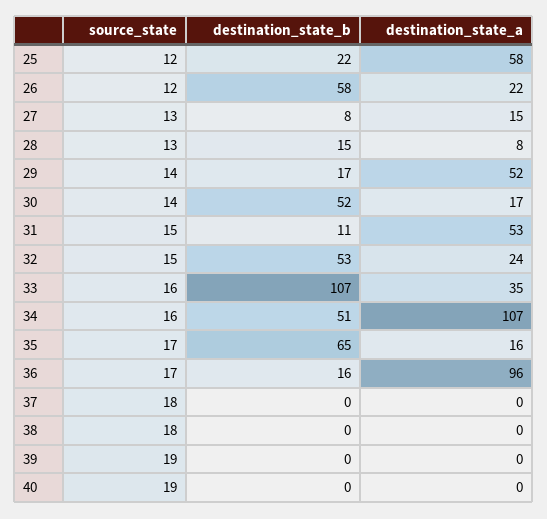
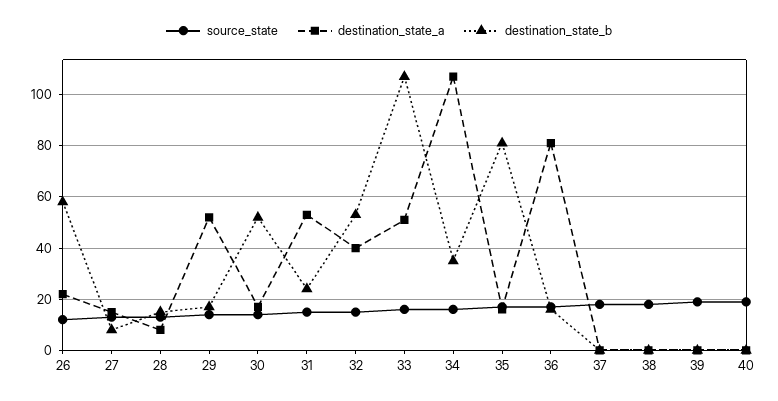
source_state, 25: 12 -> none
destination_state_b, 25: 22 -> none
destination_state_a, 25: 58 -> none
destination_state_b, 31: 11 -> 25
destination_state_a, 32: 24 -> 40
destination_state_a, 33: 35 -> 50
destination_state_b, 34: 51 -> 35
destination_state_b, 35: 65 -> 80
destination_state_a, 36: 96 -> 80

